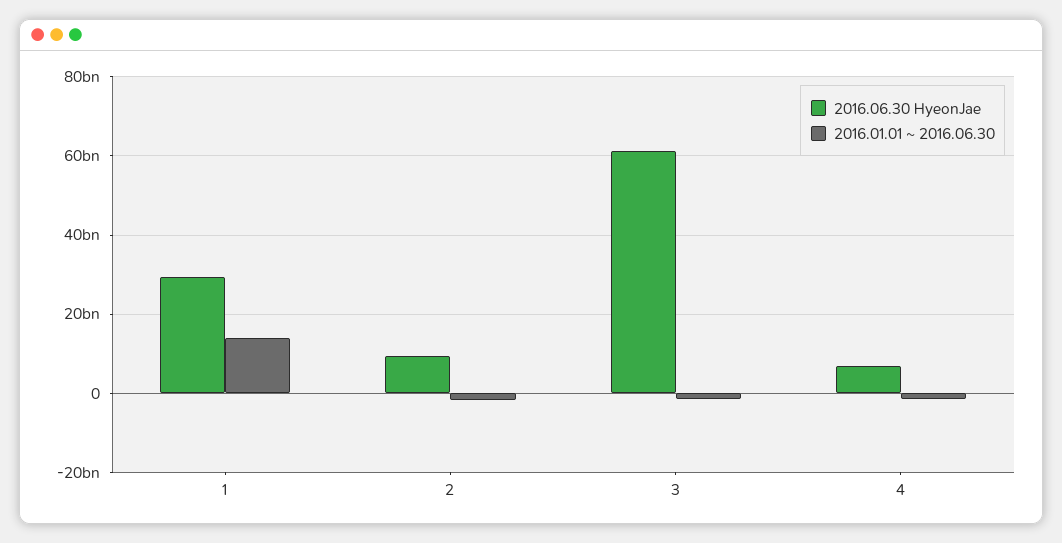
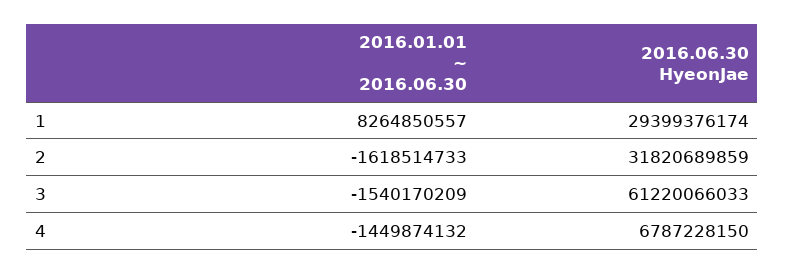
2016.01.01 ~ 2016.06.30, 1: 14000000000 -> 8264850557
2016.06.30 HyeonJae, 2: 10000000000 -> 31820689859

